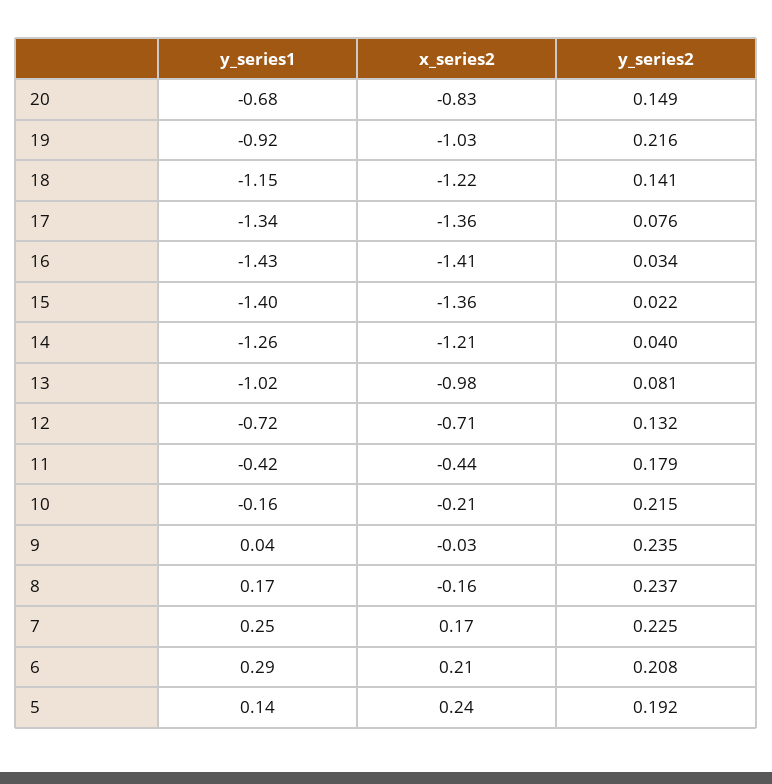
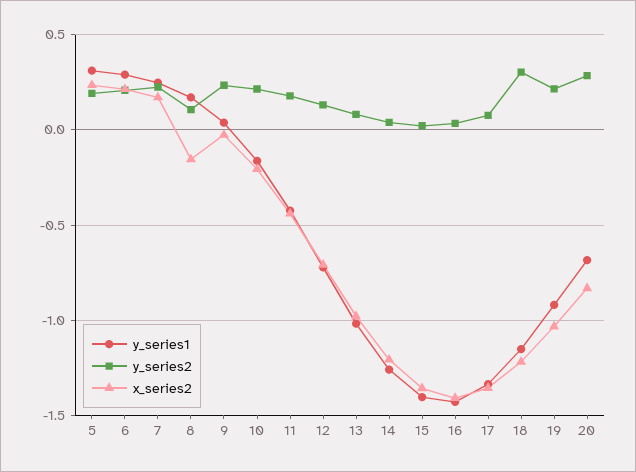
y_series2, 20: 0.149 -> 0.3
y_series2, 18: 0.141 -> 0.3
y_series2, 8: 0.237 -> 0.1
y_series1, 5: 0.14 -> 0.3

